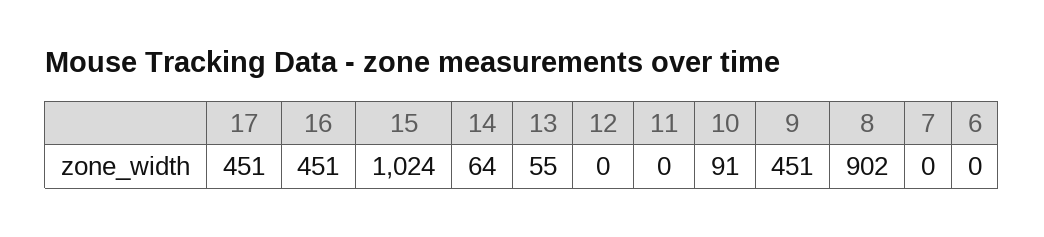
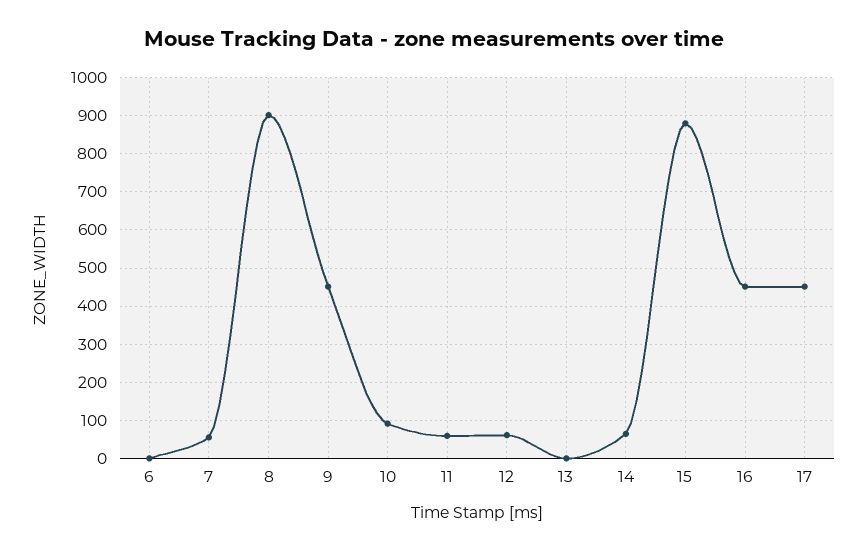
15: 1024 -> 880
13: 55 -> 0
12: 0 -> 60
11: 0 -> 60
7: 0 -> 60

